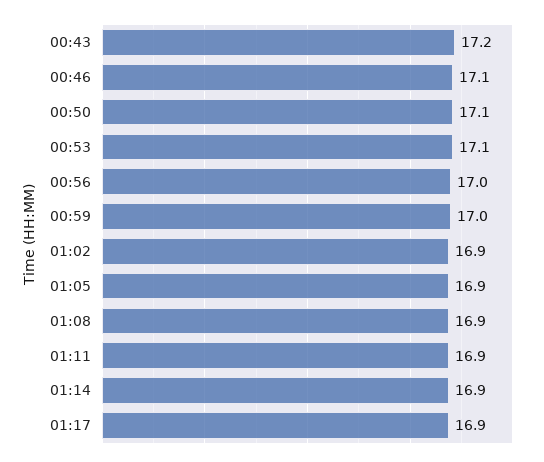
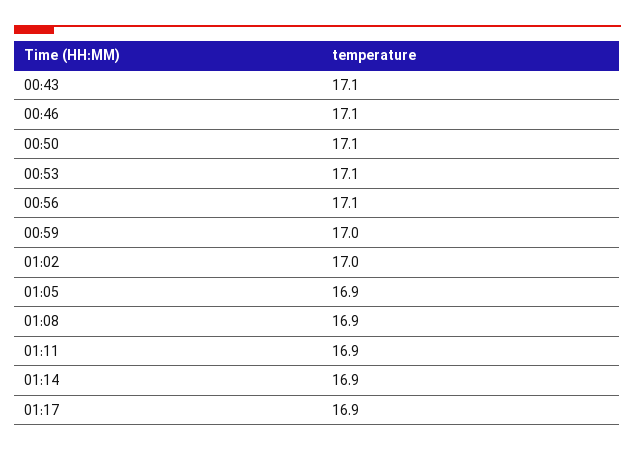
00:43: 17.2 -> 17.1
00:56: 17 -> 17.1
01:02: 16.9 -> 17

